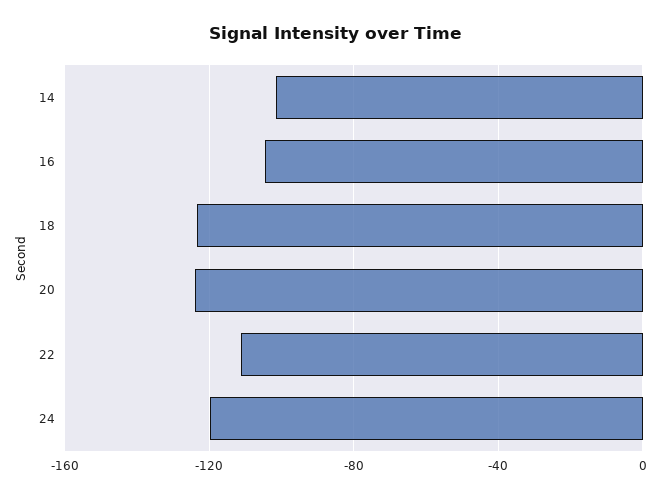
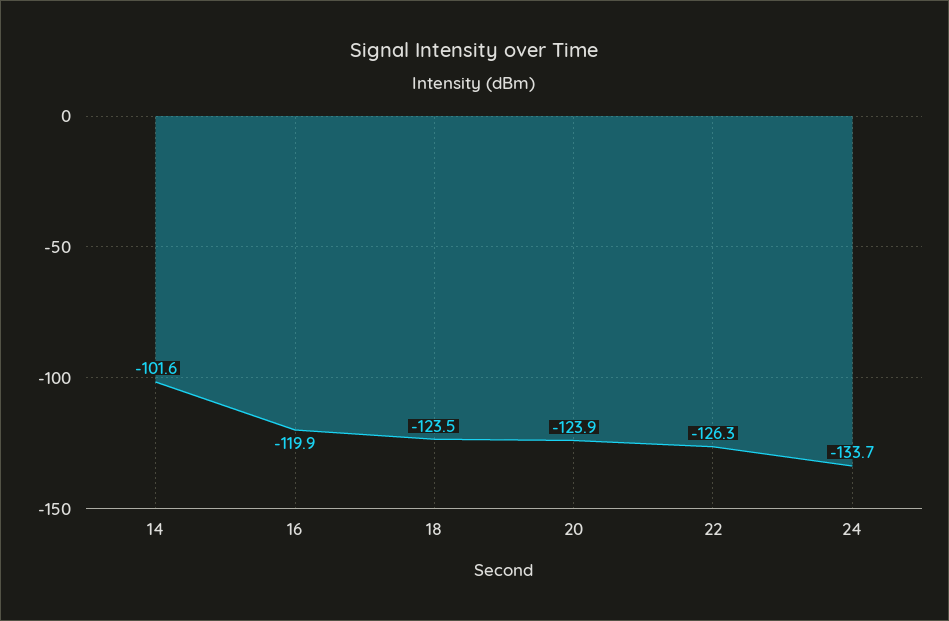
16: -105 -> -119.9
22: -110 -> -126.3
24: -120 -> -133.7

